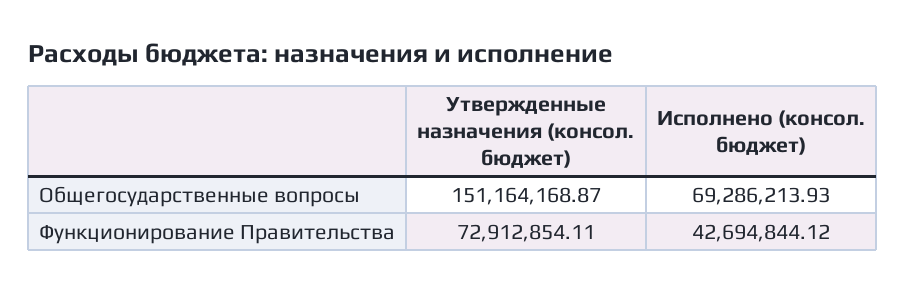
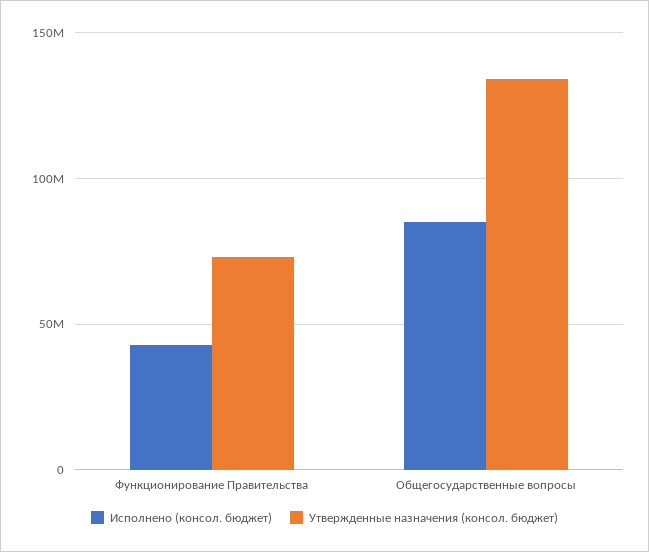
Утвержденные назначения (консол. бюджет), Общегосударственные вопросы: 151164168.87 -> 135000000
Исполнено (консол. бюджет), Общегосударственные вопросы: 69286213.93 -> 85000000

